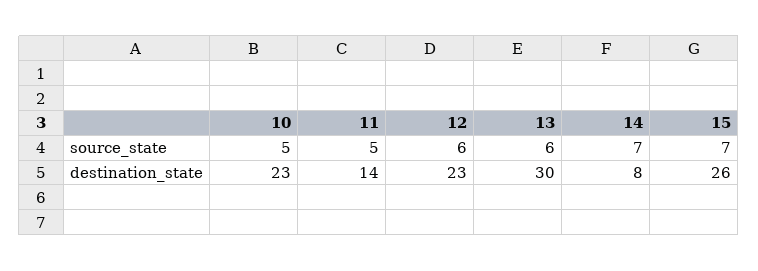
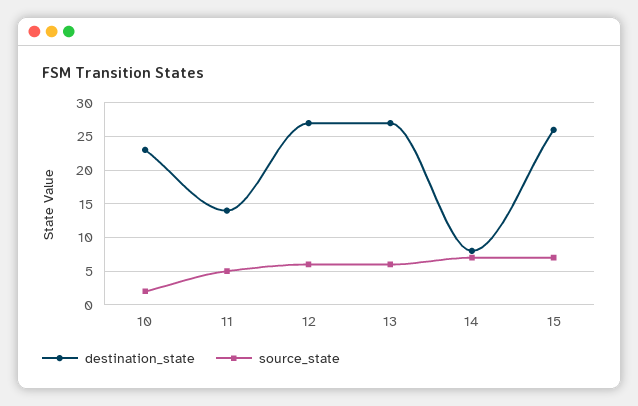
source_state, 10: 5 -> 2
destination_state, 12: 23 -> 27
destination_state, 13: 30 -> 27

